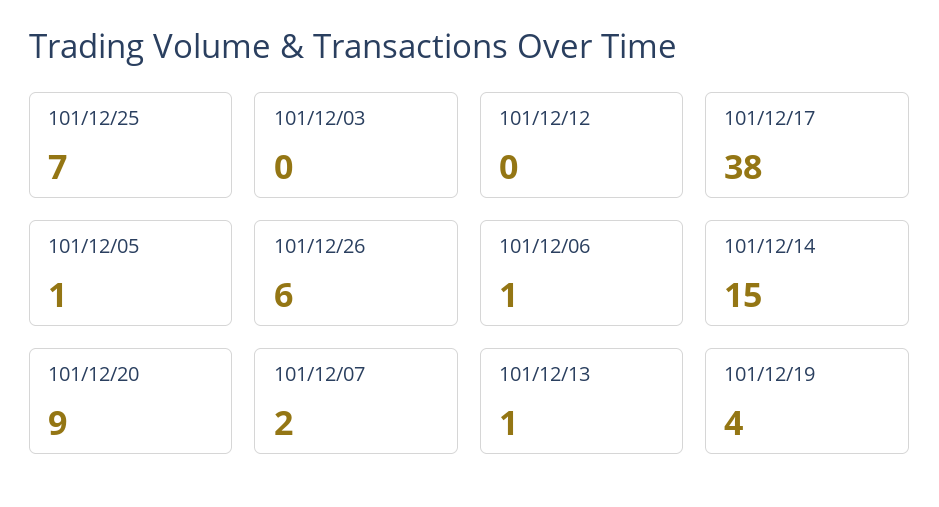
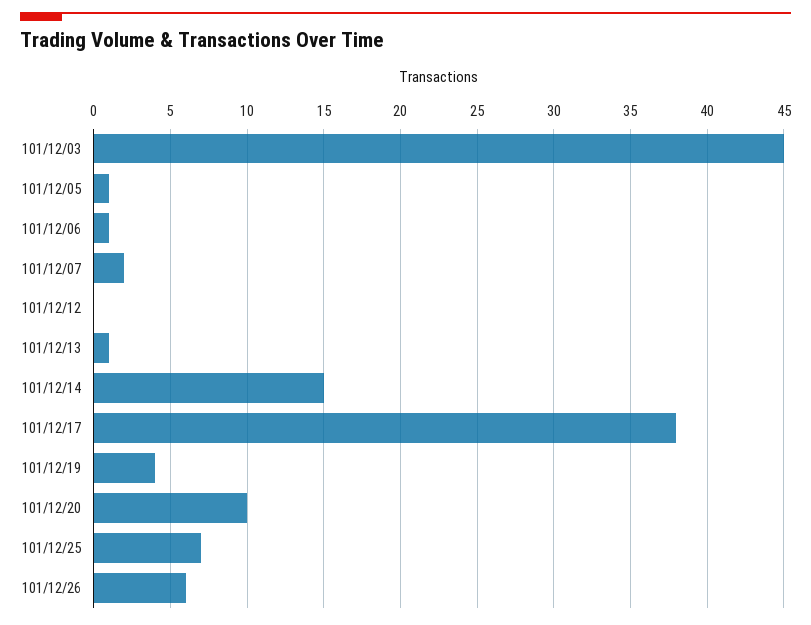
101/12/03: 0 -> 45
101/12/20: 9 -> 10

